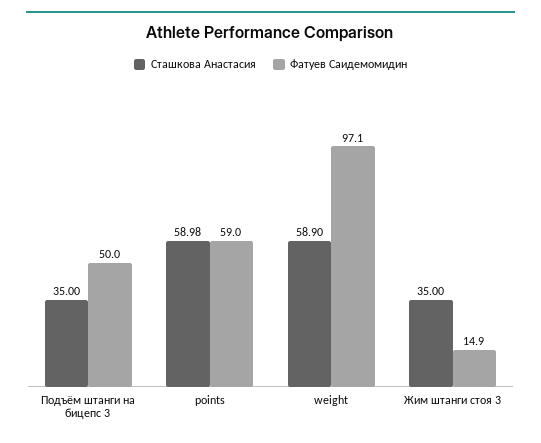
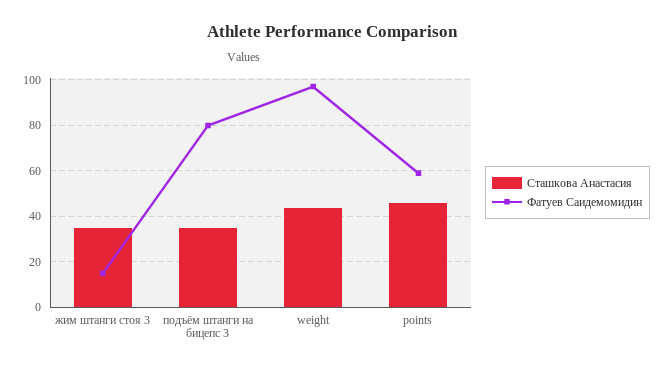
Фатуев Саидемомидин, Подъём штанги на бицепс 3: 50 -> 80
Сташкова Анастасия, points: 58.98 -> 45
Сташкова Анастасия, weight: 58.9 -> 45

